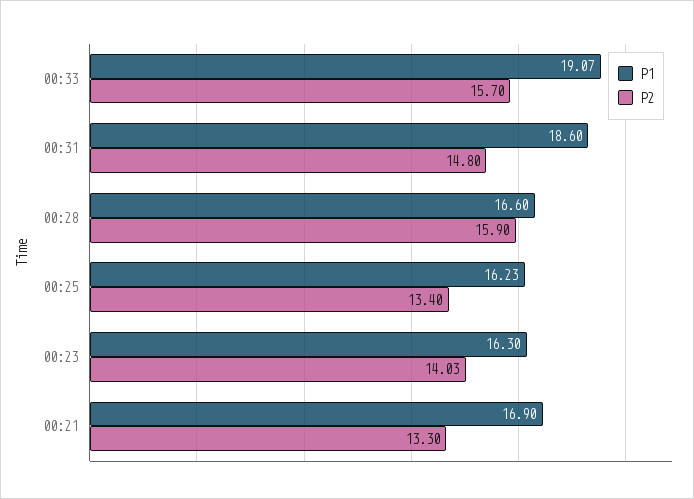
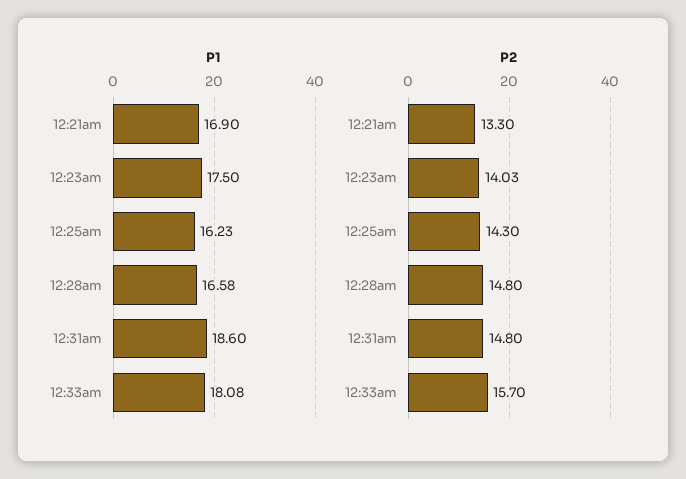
P1, 00:33: 19.07 -> 18.08
P1, 00:28: 16.6 -> 16.58
P2, 00:28: 15.9 -> 14.8
P2, 00:25: 13.4 -> 14.3
P1, 00:23: 16.3 -> 17.5

